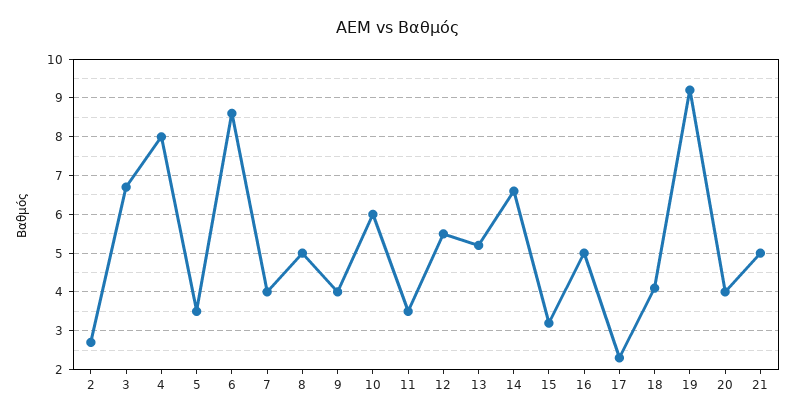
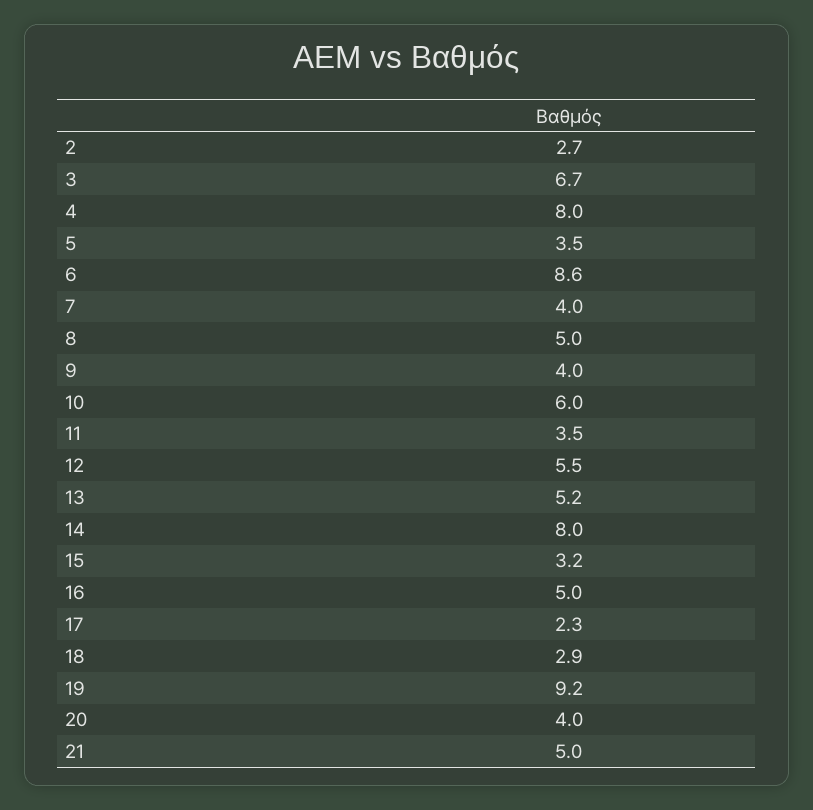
14: 6.5 -> 8
18: 4 -> 2.9

